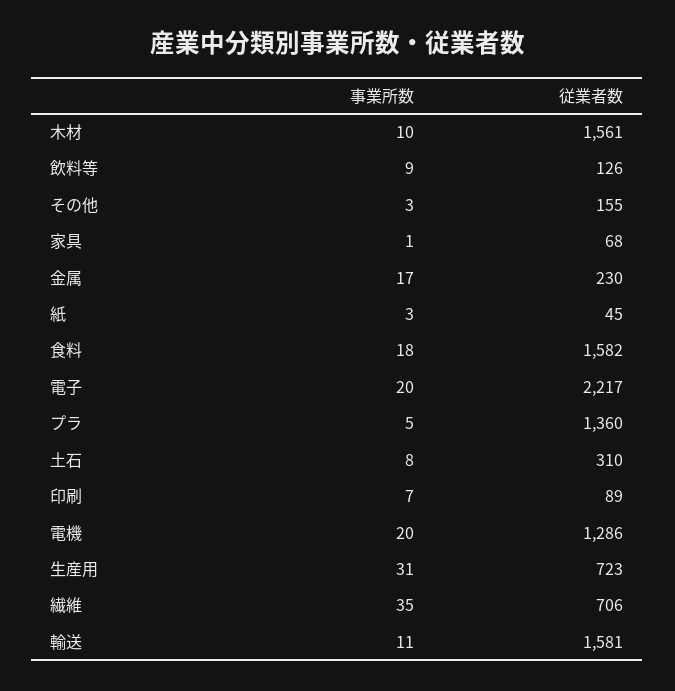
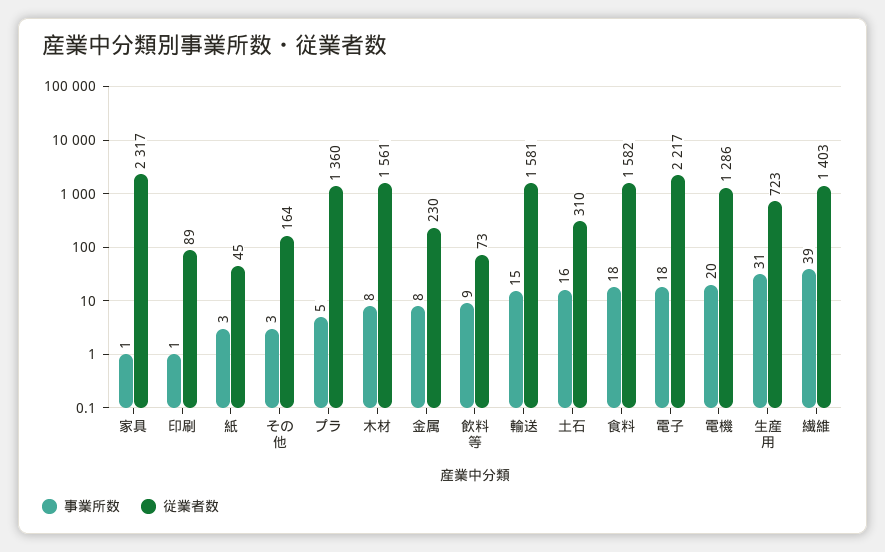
事業所数, 木材: 10 -> 8
従業者数, 飲料等: 126 -> 73
従業者数, その他: 155 -> 164
従業者数, 家具: 68 -> 2317
事業所数, 金属: 17 -> 8
事業所数, 電子: 20 -> 18
事業所数, 土石: 8 -> 16
事業所数, 印刷: 7 -> 1
事業所数, 繊維: 35 -> 39
従業者数, 繊維: 706 -> 1403
事業所数, 輸送: 11 -> 15

